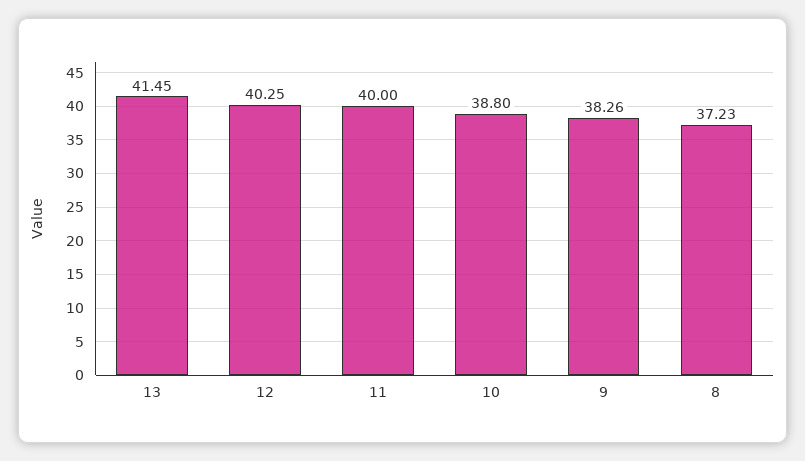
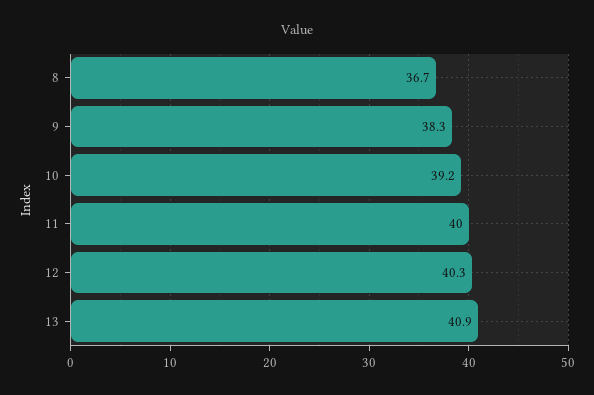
13: 41.45 -> 40.9
10: 38.8 -> 39.2
8: 37.23 -> 36.7

